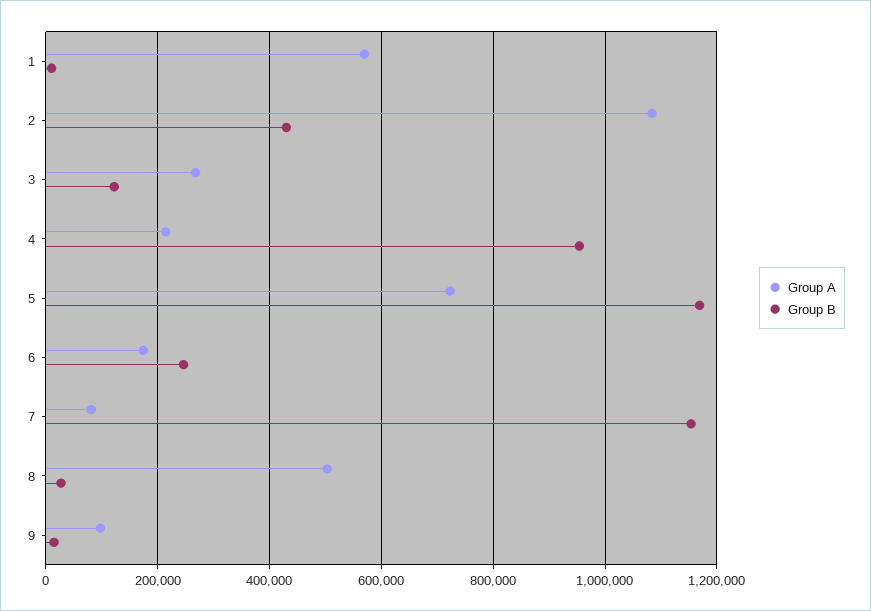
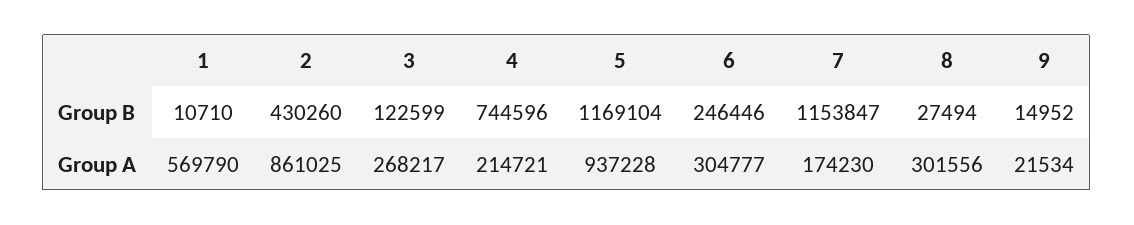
Group A, 2: 1080000 -> 861025
Group B, 4: 960000 -> 744596
Group A, 5: 720000 -> 937228
Group A, 6: 180000 -> 304777
Group A, 7: 80000 -> 174230
Group A, 8: 500000 -> 301556
Group A, 9: 100000 -> 21534

